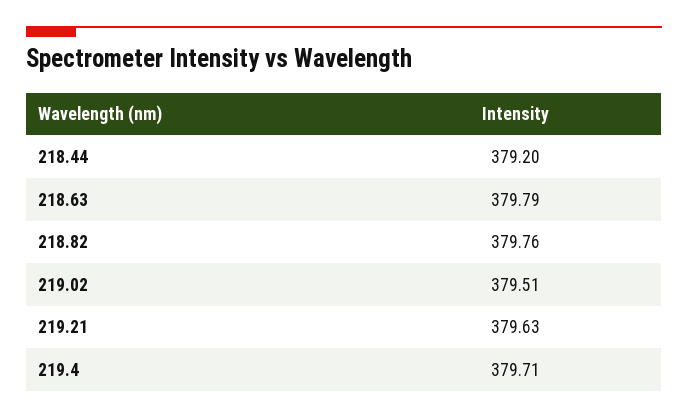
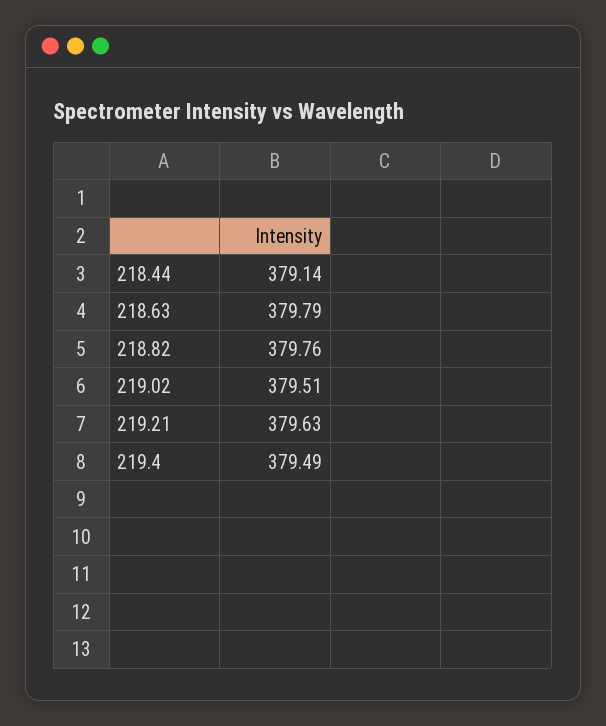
218.44: 379.2 -> 379.14
219.4: 379.71 -> 379.49

